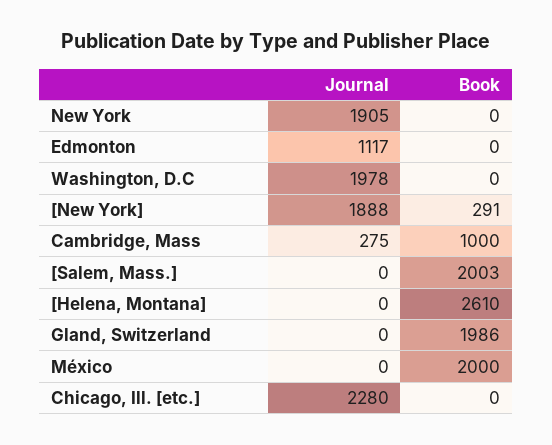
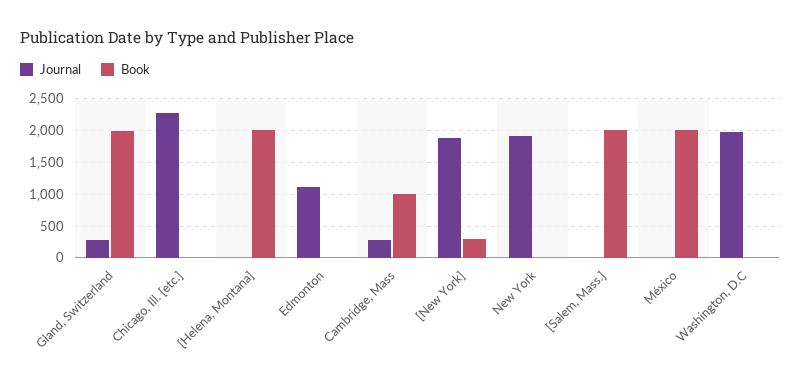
Book, [Helena, Montana]: 2610 -> 2000
Journal, Gland, Switzerland: 0 -> 300

